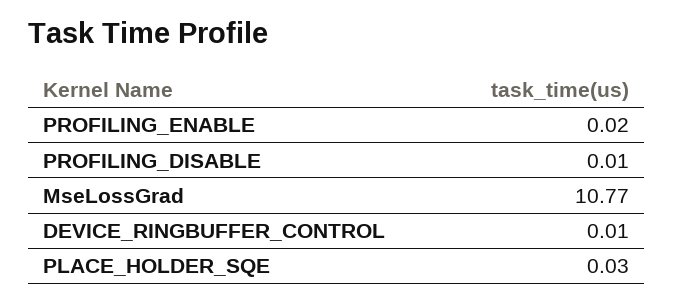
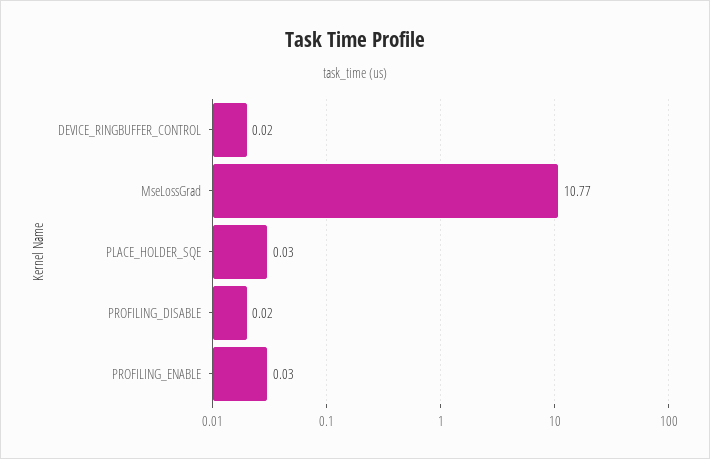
PROFILING_ENABLE: 0.02 -> 0.03
PROFILING_DISABLE: 0.01 -> 0.02
DEVICE_RINGBUFFER_CONTROL: 0.01 -> 0.02

